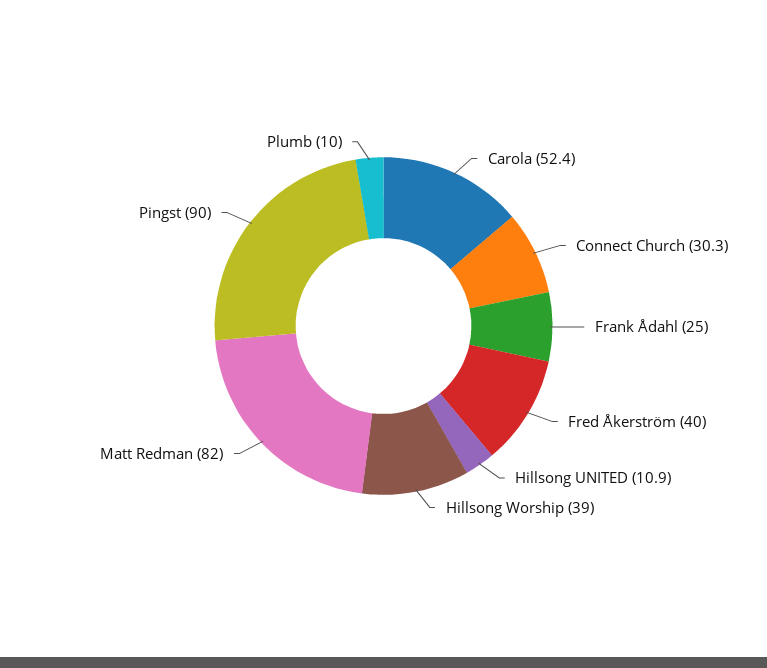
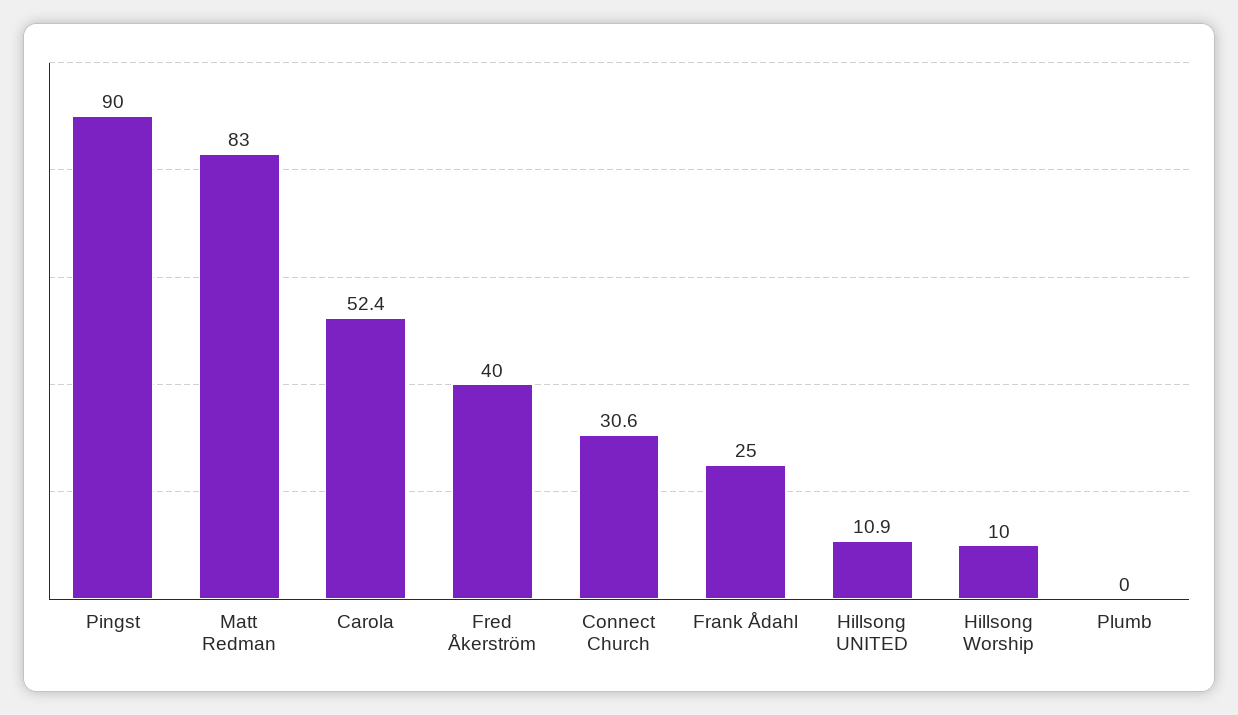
Connect Church: 30.3 -> 30.6
Hillsong Worship: 39 -> 10
Matt Redman: 82 -> 83
Plumb: 10 -> 0

